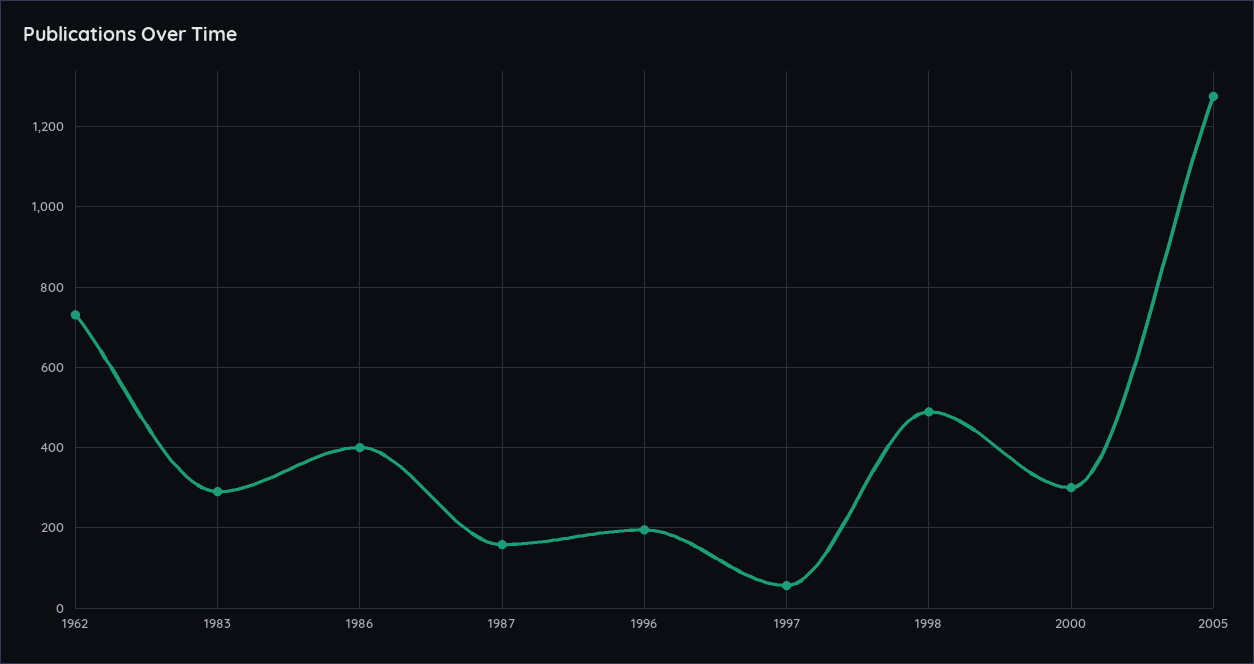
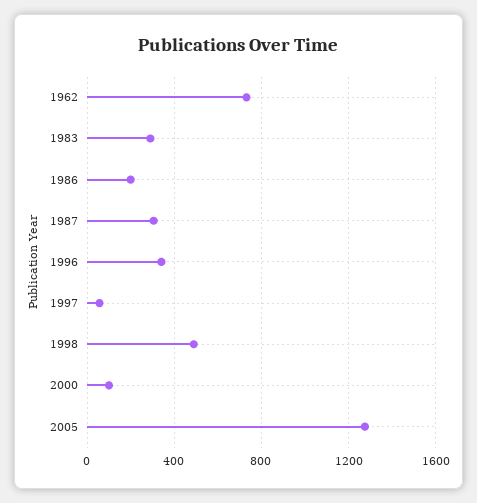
1986: 400 -> 200
1987: 160 -> 300
1996: 200 -> 350
2000: 300 -> 100

